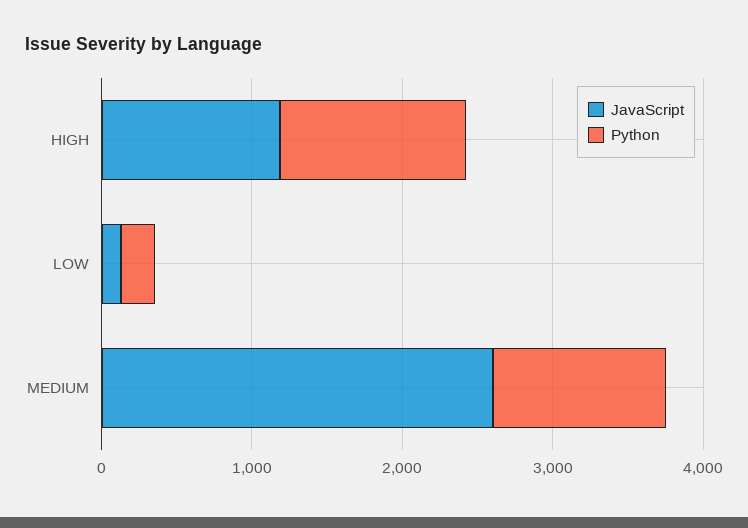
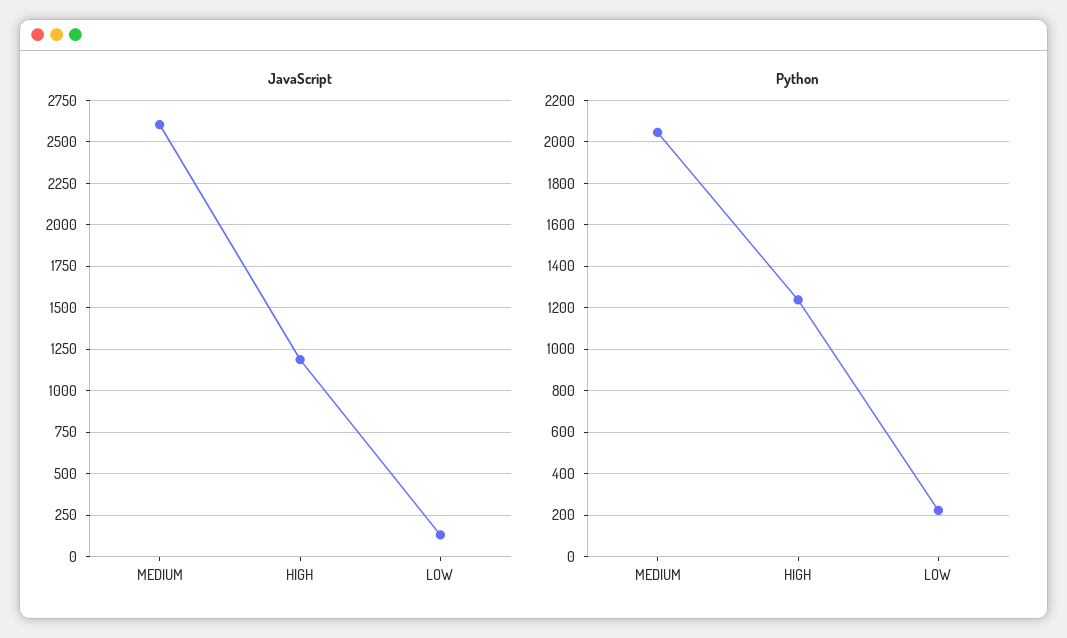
Python, MEDIUM: 1200 -> 2050

